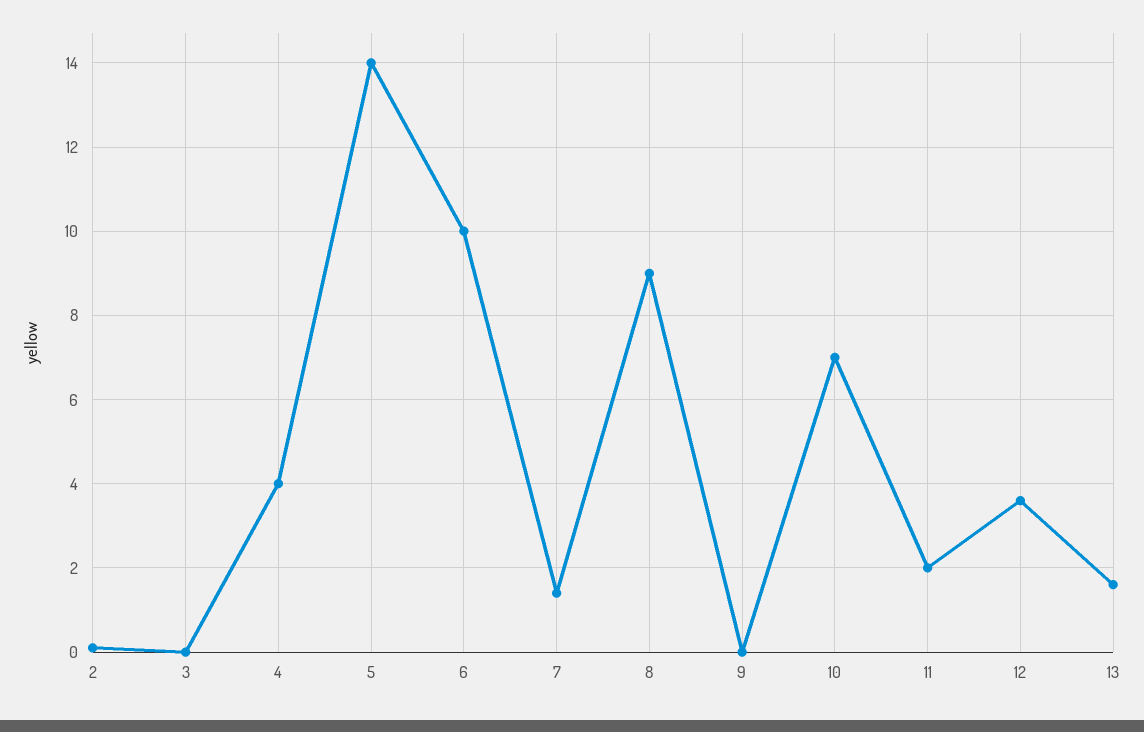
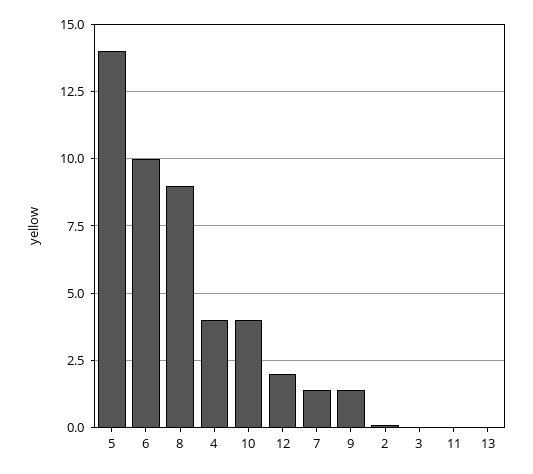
9: 0 -> 1.5
10: 7 -> 4
11: 2 -> 0
12: 3.5 -> 2
13: 1.5 -> 0

